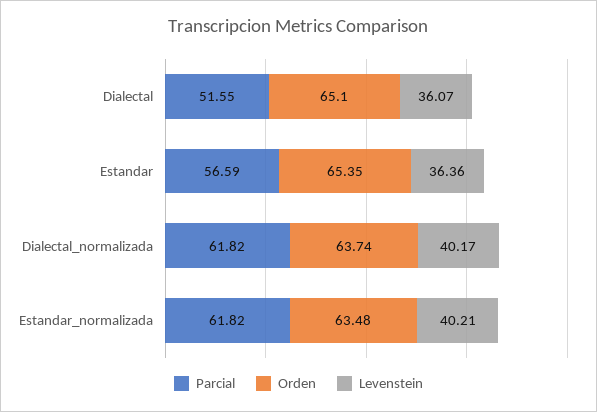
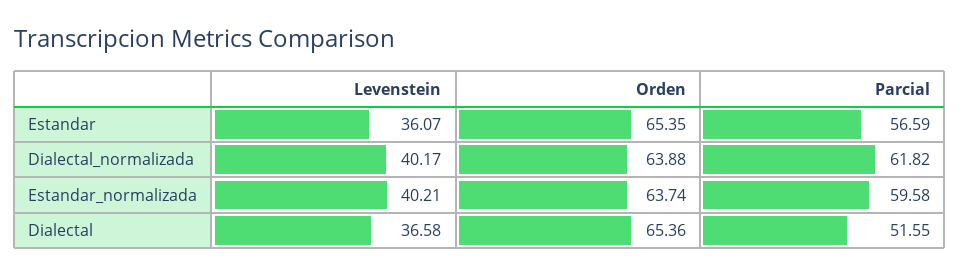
Orden, Dialectal: 65.1 -> 65.36
Levenstein, Dialectal: 36.07 -> 36.58
Levenstein, Estandar: 36.36 -> 36.07
Orden, Dialectal_normalizada: 63.74 -> 63.88
Parcial, Estandar_normalizada: 61.82 -> 59.58
Orden, Estandar_normalizada: 63.48 -> 63.74

